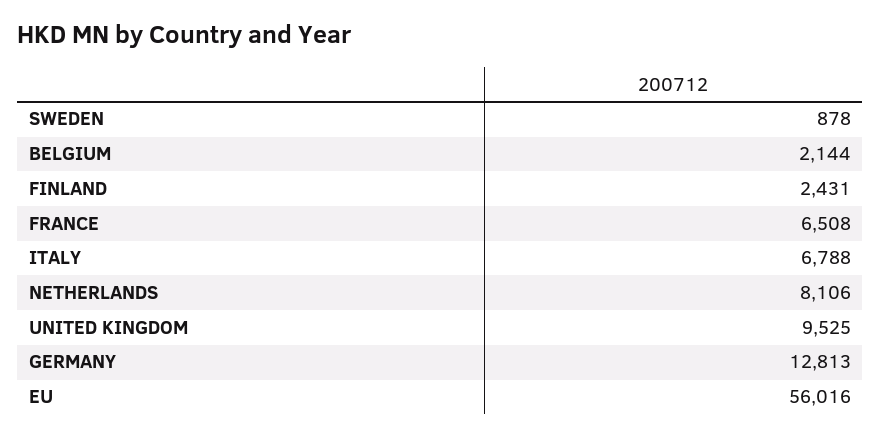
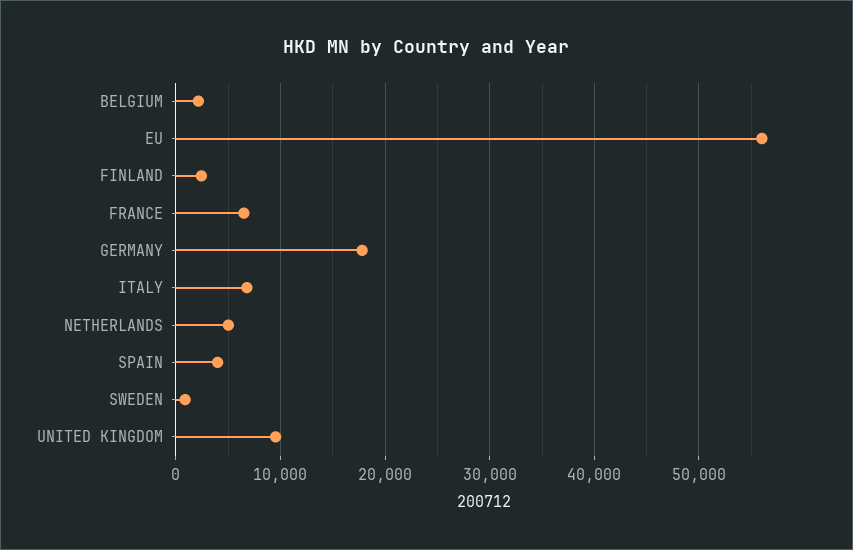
NETHERLANDS: 8106 -> 5000
GERMANY: 12813 -> 18000
SPAIN: none -> 4000

